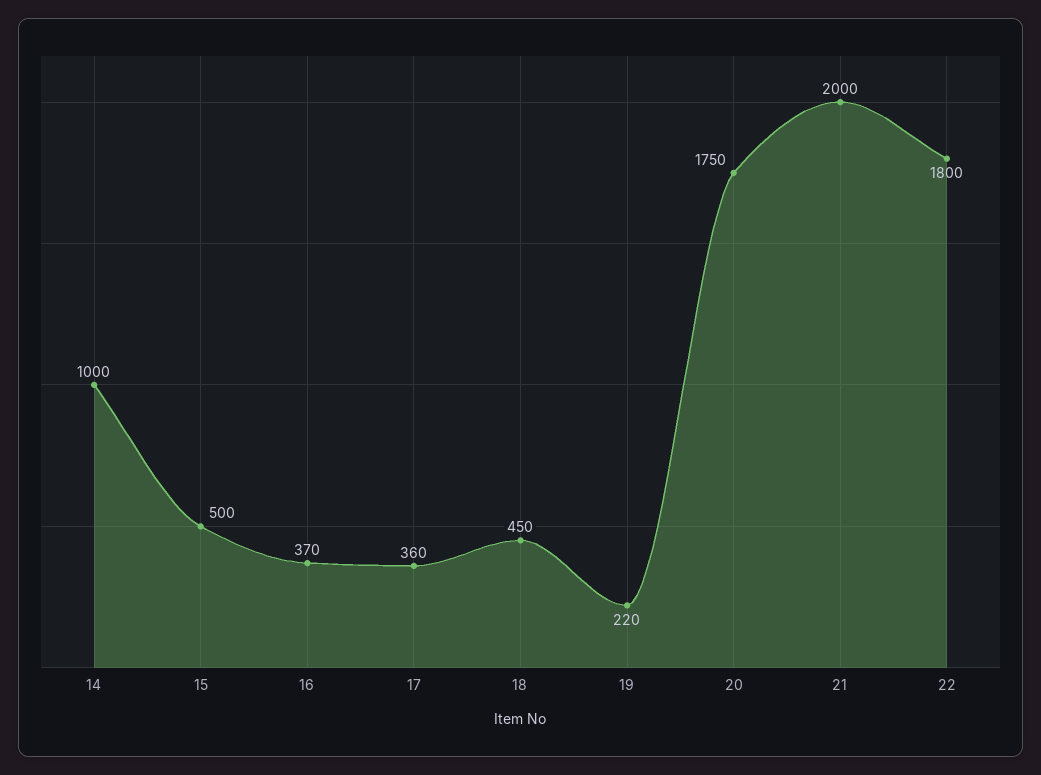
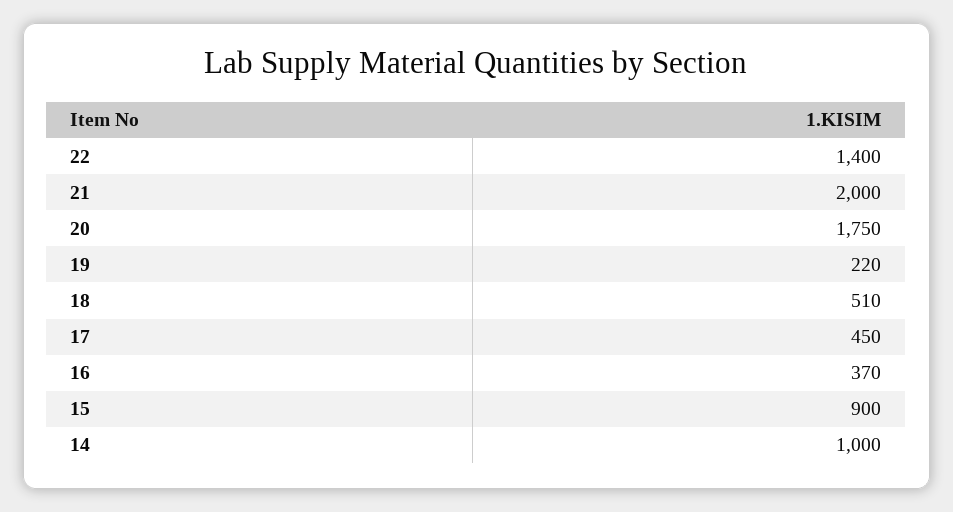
15: 500 -> 900
17: 360 -> 450
18: 450 -> 510
22: 1800 -> 1400

